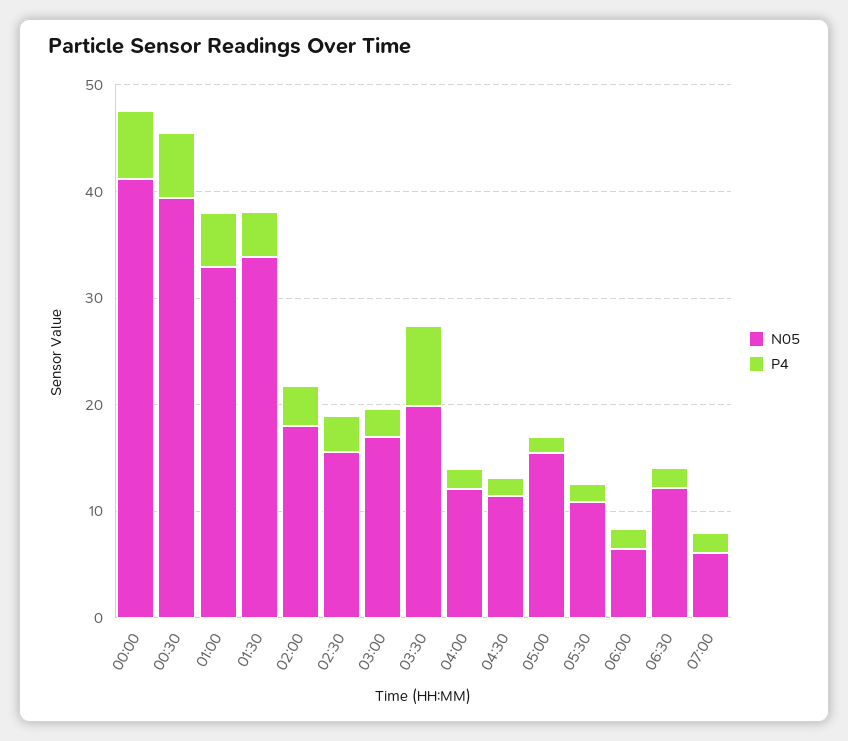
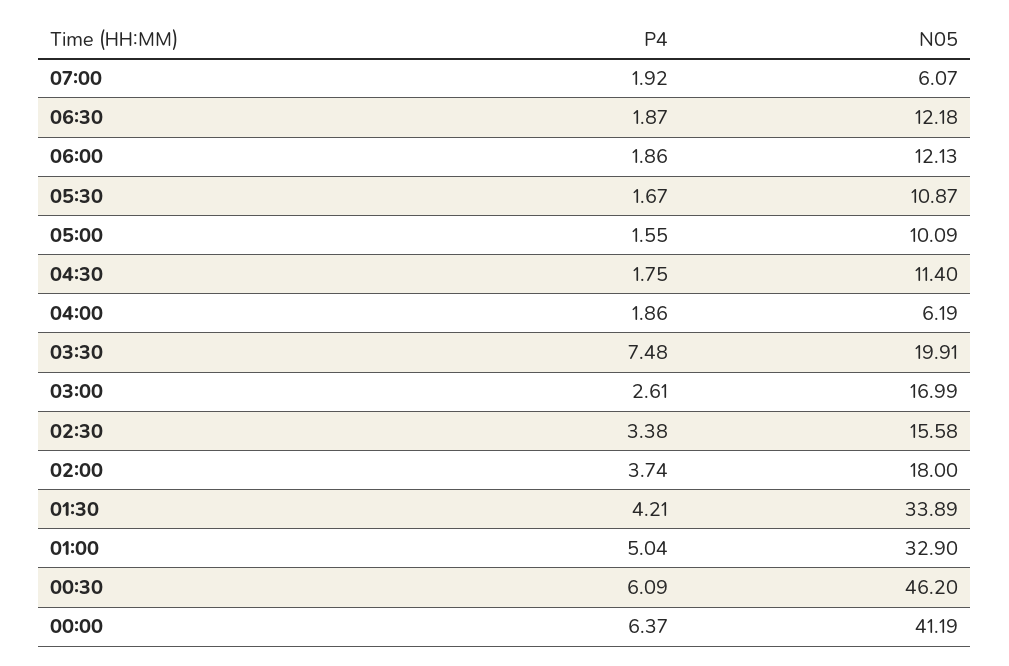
N05, 00:30: 40 -> 46.2
N05, 04:00: 12 -> 6.19
N05, 05:00: 16 -> 10.09
N05, 06:00: 6 -> 12.13

